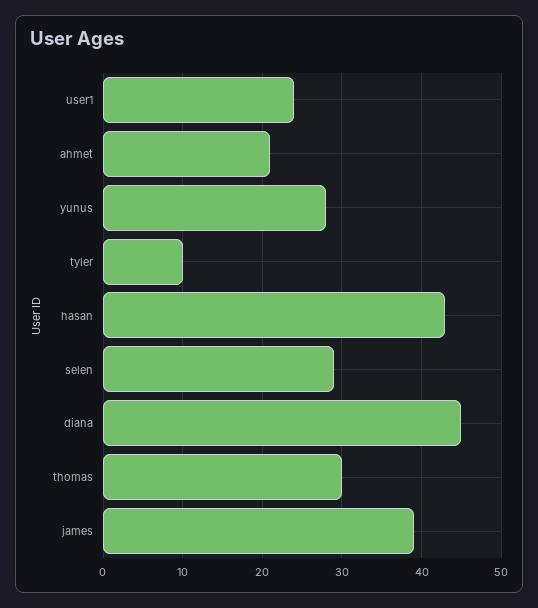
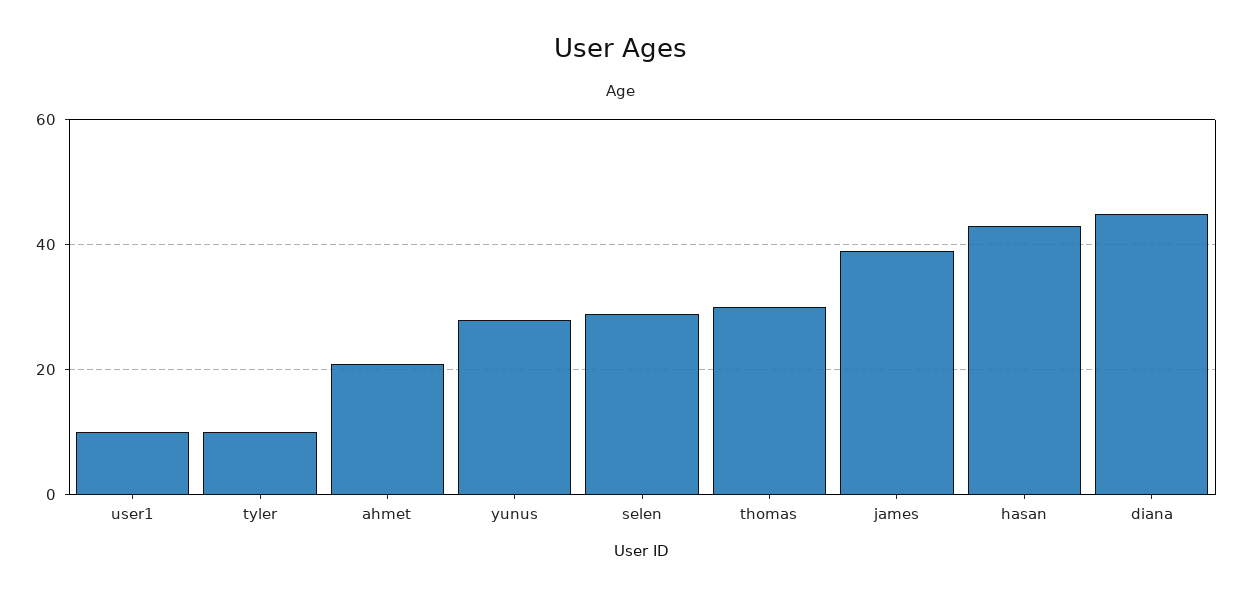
user1: 24 -> 10

